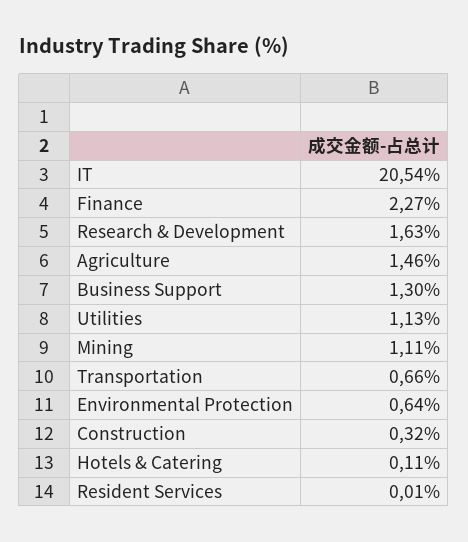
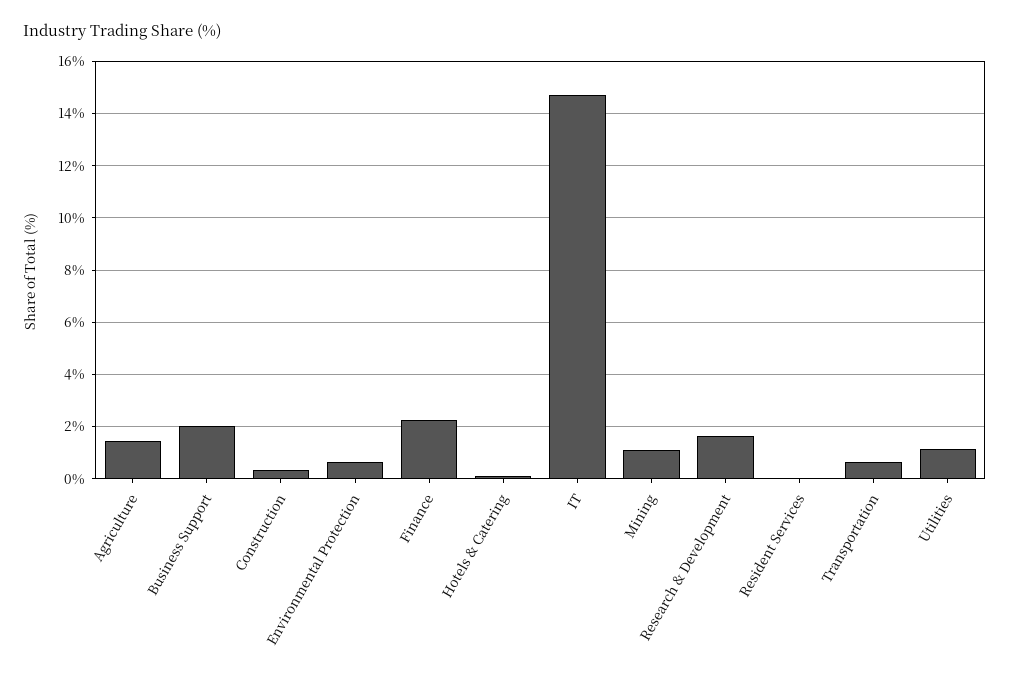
IT: 20.54 -> 14.75
Business Support: 1.3 -> 2

